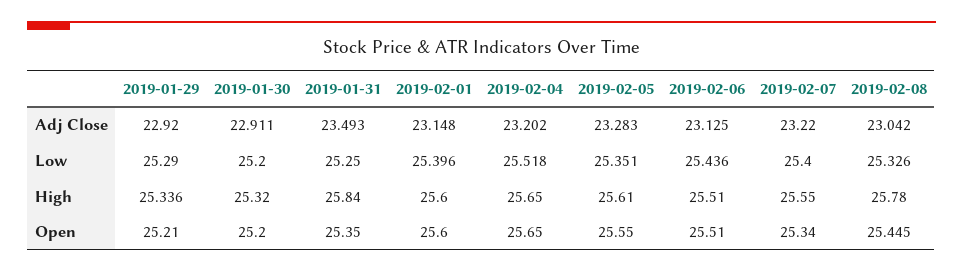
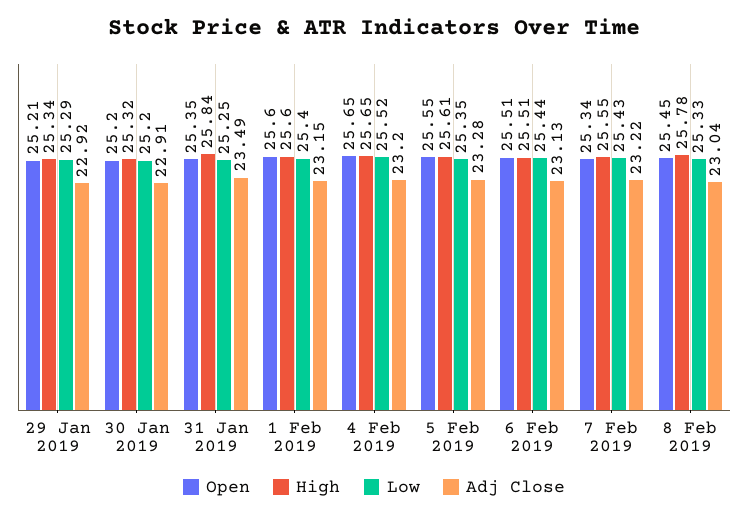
Low, 2019-02-07: 25.4 -> 25.43

